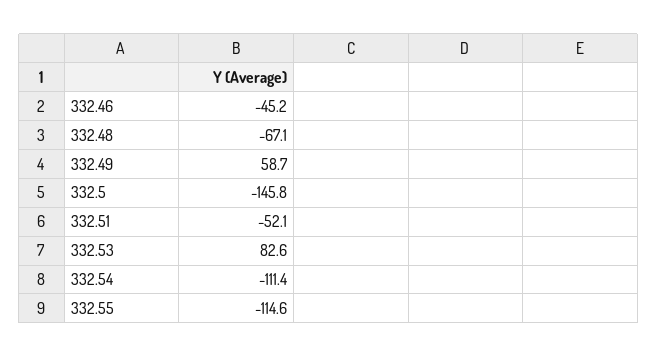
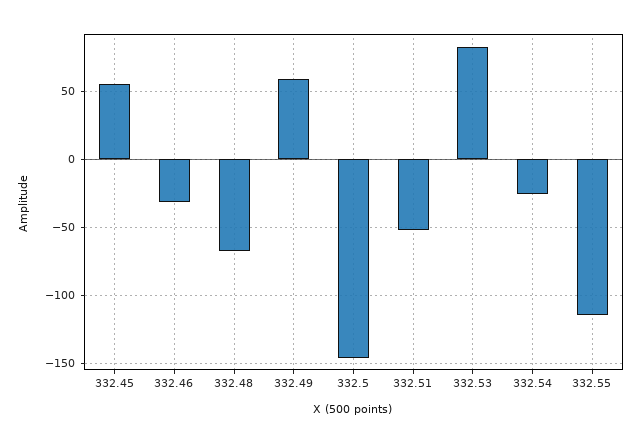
332.46: -45.2 -> -30
332.54: -111.4 -> -25
332.45: none -> 55

